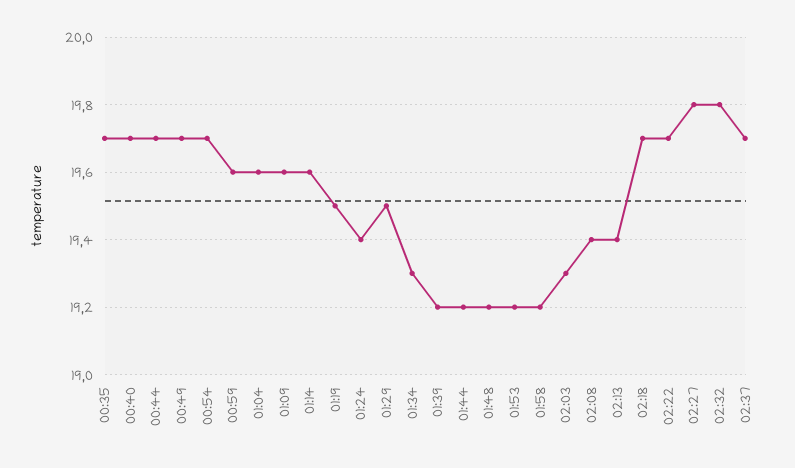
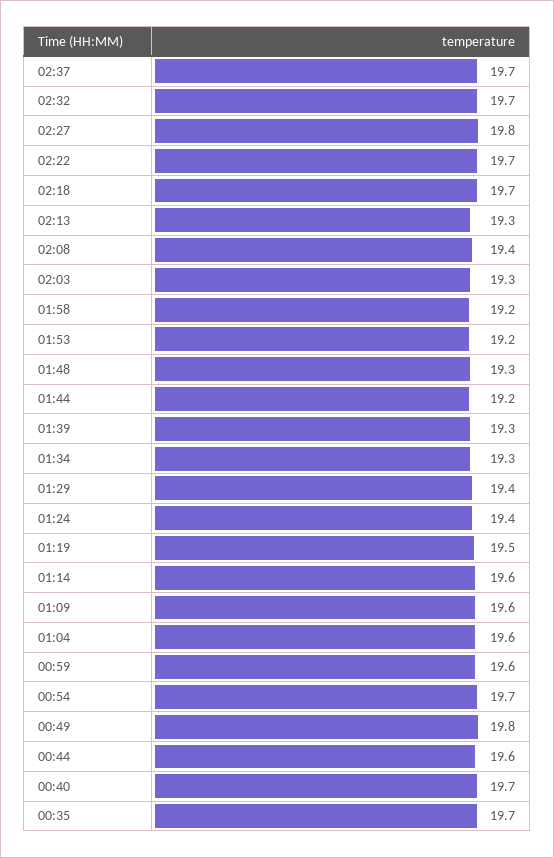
00:44: 19.7 -> 19.6
00:49: 19.7 -> 19.8
01:29: 19.5 -> 19.4
01:39: 19.2 -> 19.3
01:48: 19.2 -> 19.3
02:13: 19.4 -> 19.3
02:32: 19.8 -> 19.7

